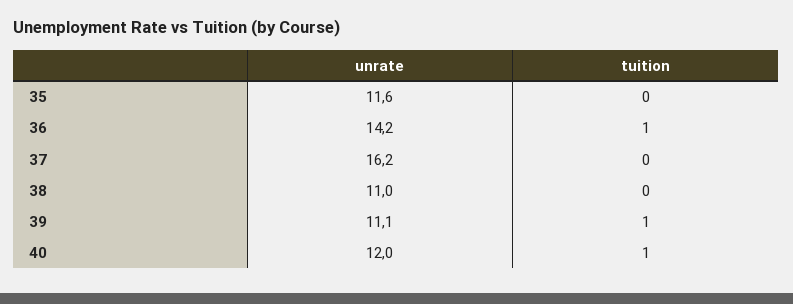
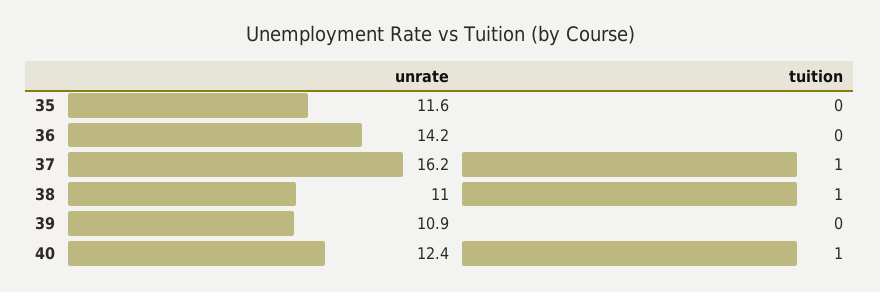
tuition, 36: 1 -> 0
tuition, 37: 0 -> 1
tuition, 38: 0 -> 1
unrate, 39: 11.1 -> 10.9
tuition, 39: 1 -> 0
unrate, 40: 12 -> 12.4

